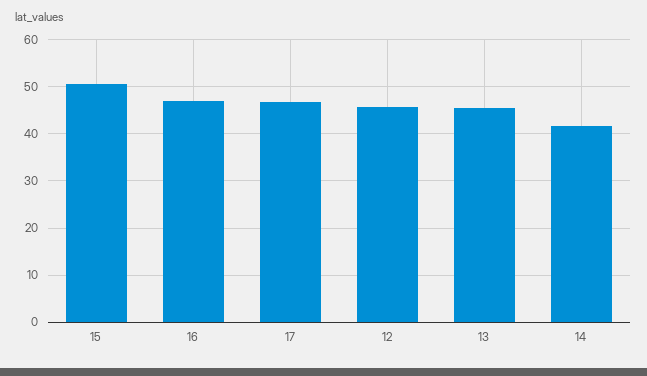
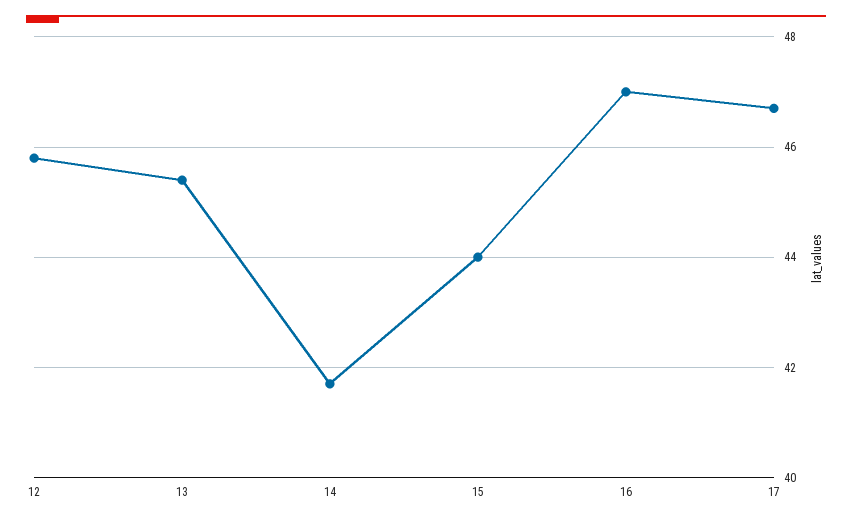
15: 50 -> 44

